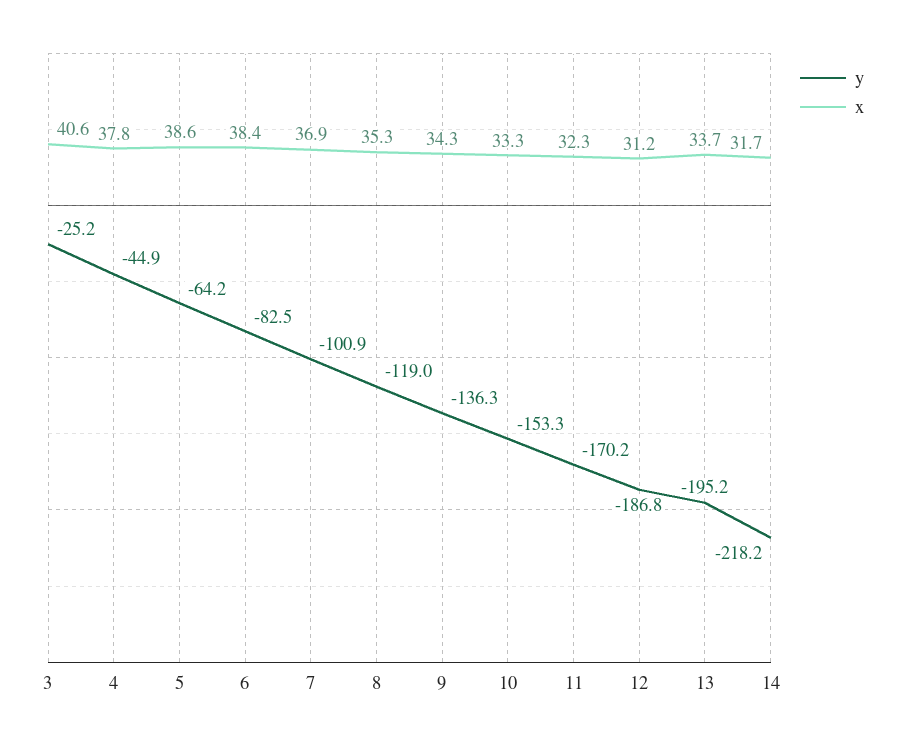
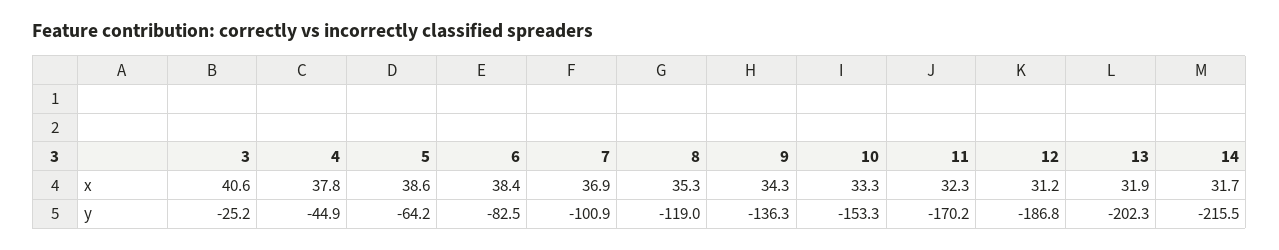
y, 13: -195.2 -> -202.3
x, 13: 33.7 -> 31.9
y, 14: -218.2 -> -215.5

